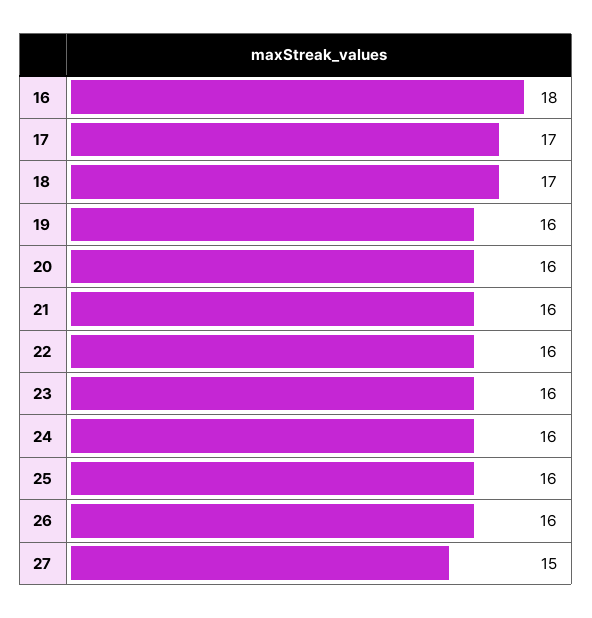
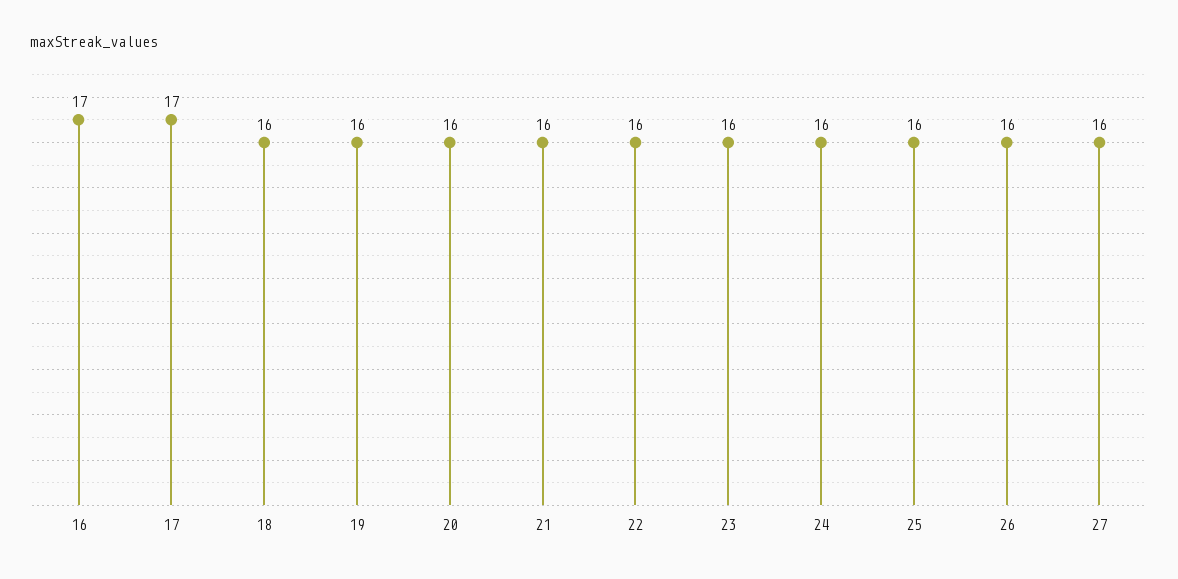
16: 18 -> 17
18: 17 -> 16
27: 15 -> 16

